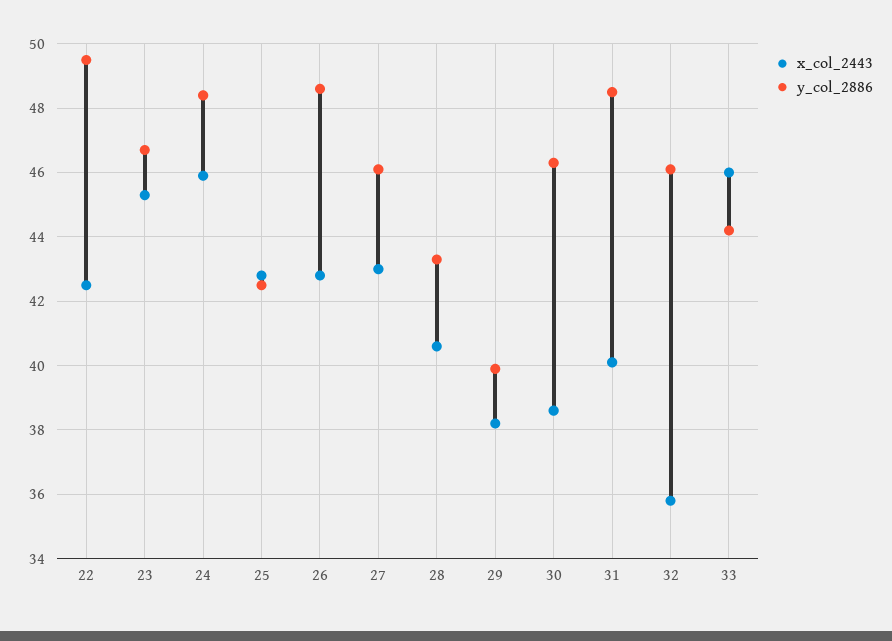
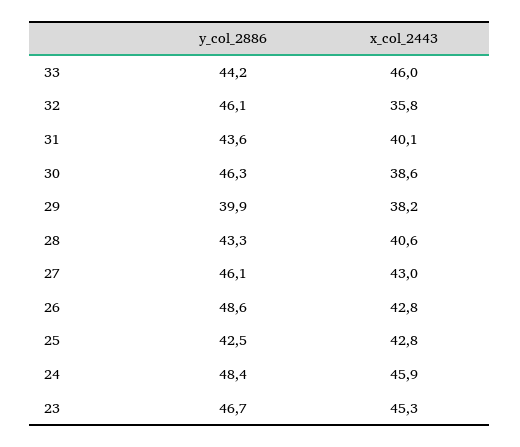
x_col_2443, 22: 42.5 -> none
y_col_2886, 22: 49.5 -> none
y_col_2886, 31: 48.5 -> 43.6

